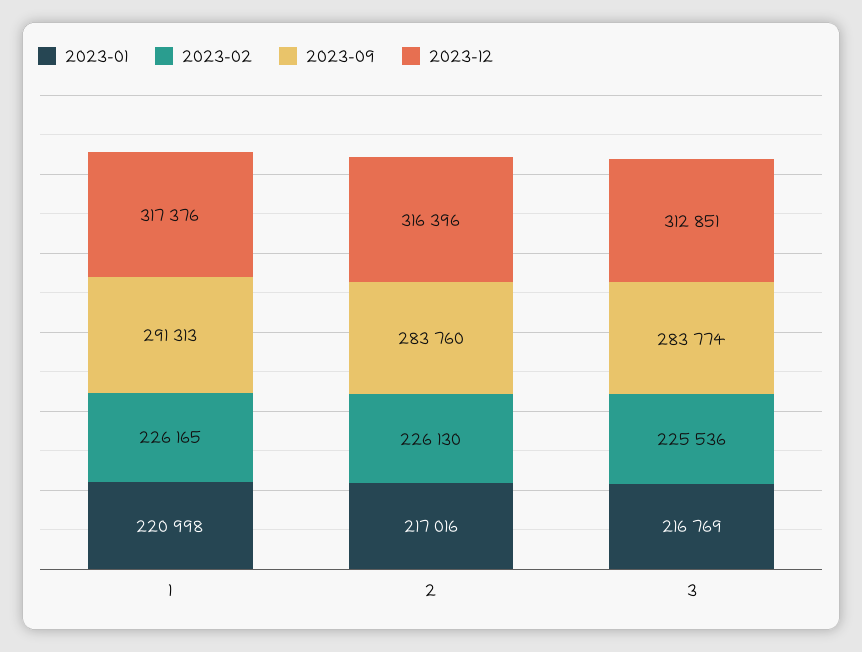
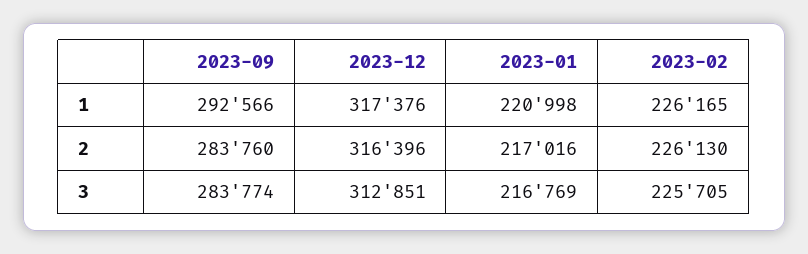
2023-09, 1: 291313 -> 292566
2023-02, 3: 225536 -> 225705

